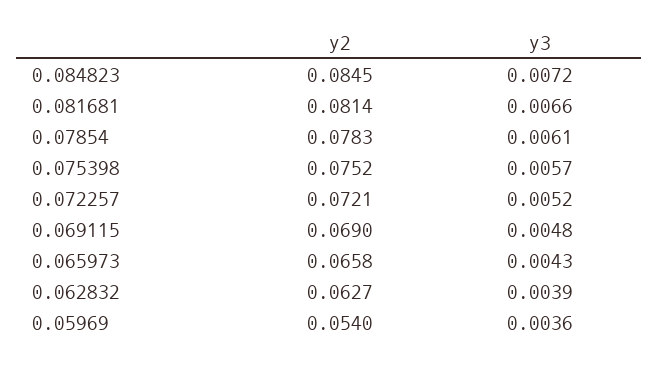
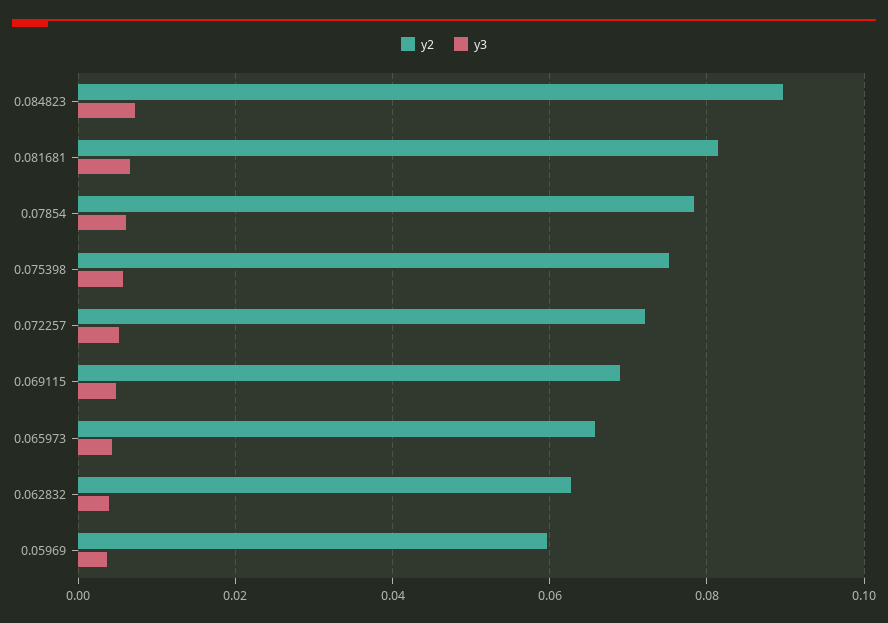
y2, 0.084823: 0.0845 -> 0.09
y2, 0.05969: 0.054 -> 0.06

